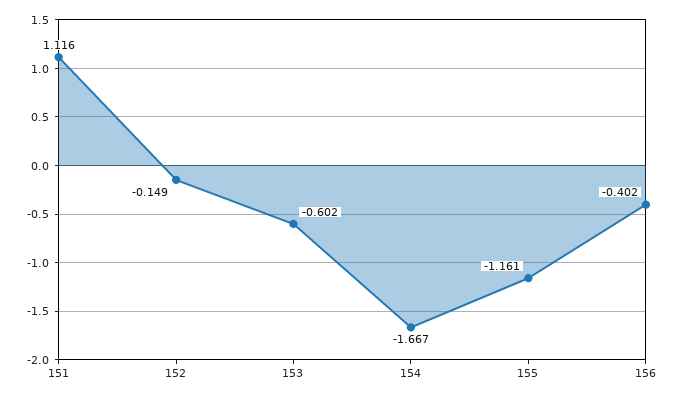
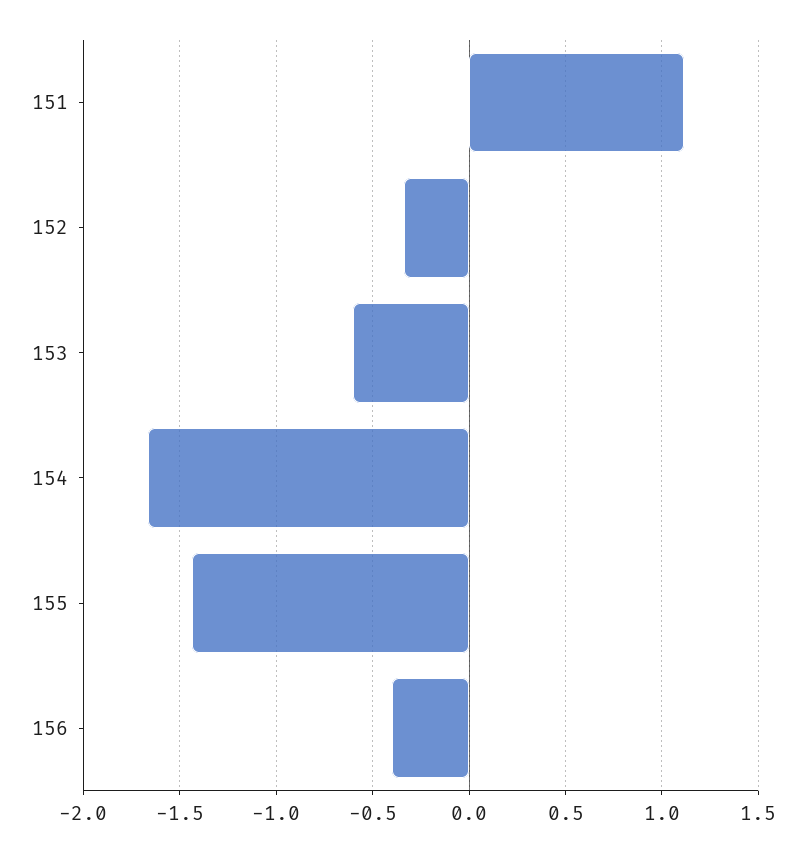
152: -0.149 -> -0.35
155: -1.161 -> -1.45

